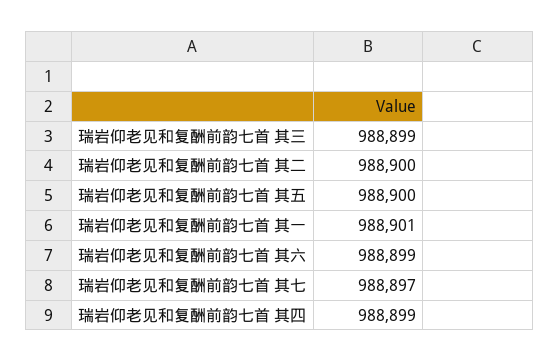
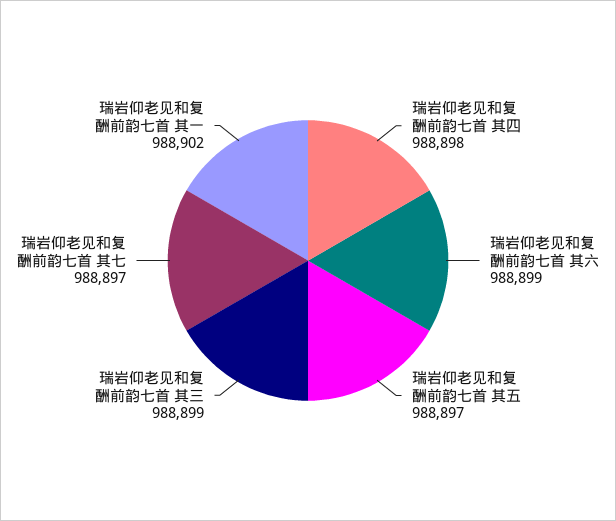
瑞岩仰老见和复酬前韵七首 其二: 988900 -> none
瑞岩仰老见和复酬前韵七首 其五: 988900 -> 988897
瑞岩仰老见和复酬前韵七首 其一: 988901 -> 988902
瑞岩仰老见和复酬前韵七首 其四: 988899 -> 988898

